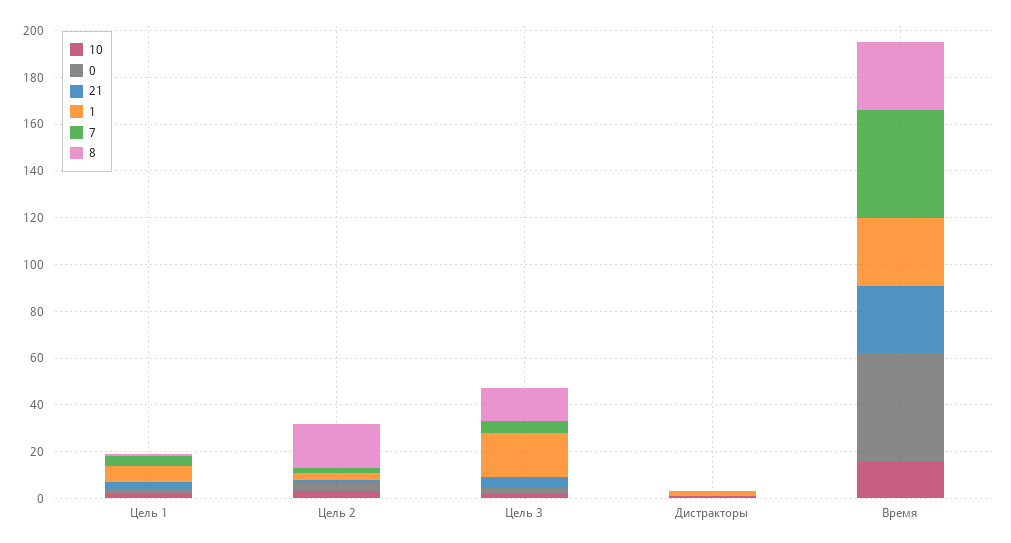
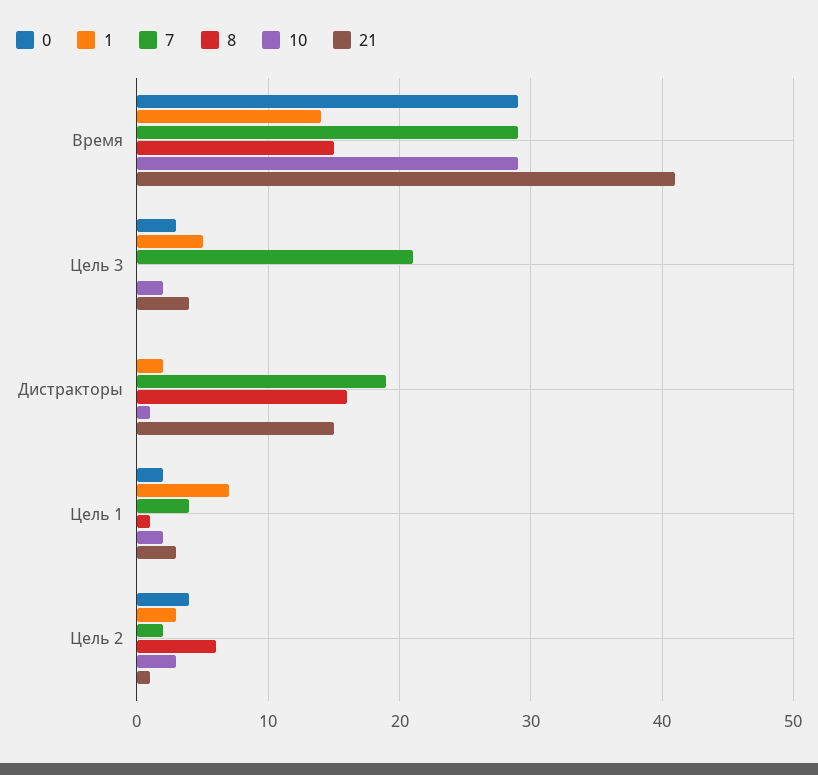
8, Цель 2: 20 -> 6
1, Цель 3: 20 -> 5
7, Цель 3: 5 -> 21
8, Цель 3: 15 -> 0
21, Дистракторы: 0 -> 15
7, Дистракторы: 0 -> 19
8, Дистракторы: 0 -> 16
10, Время: 15 -> 29
0, Время: 45 -> 29
21, Время: 30 -> 41
1, Время: 30 -> 14
7, Время: 45 -> 29
8, Время: 30 -> 15

